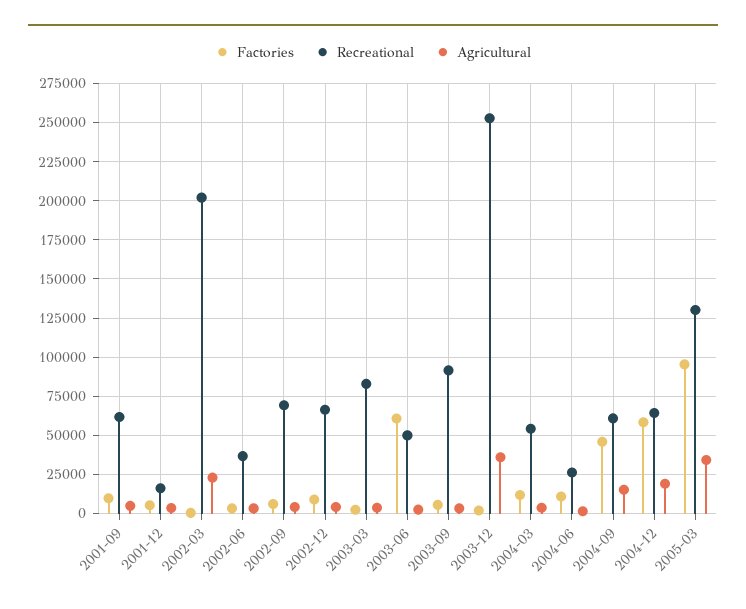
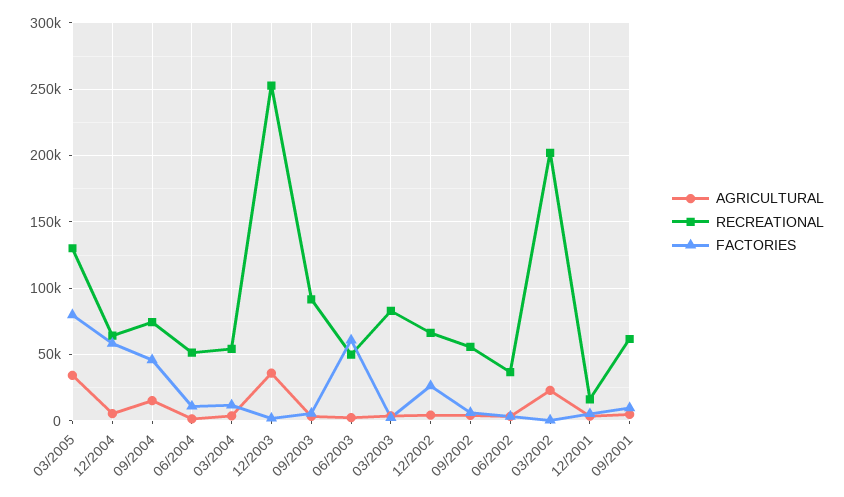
Recreational, 2002-09: 70000 -> 55000
Factories, 2002-12: 10000 -> 25000
Recreational, 2004-06: 25000 -> 50000
Recreational, 2004-09: 60000 -> 75000
Agricultural, 2004-12: 20000 -> 5000
Factories, 2005-03: 95000 -> 80000

